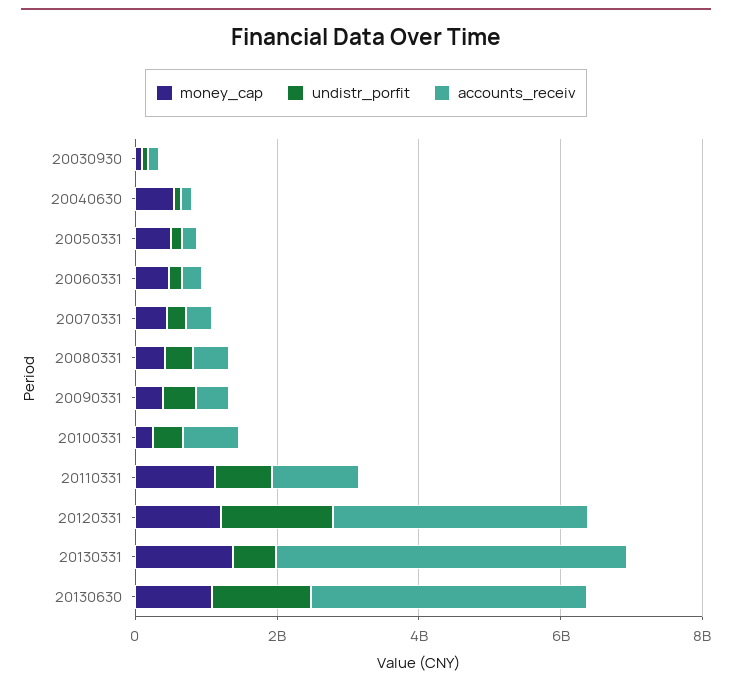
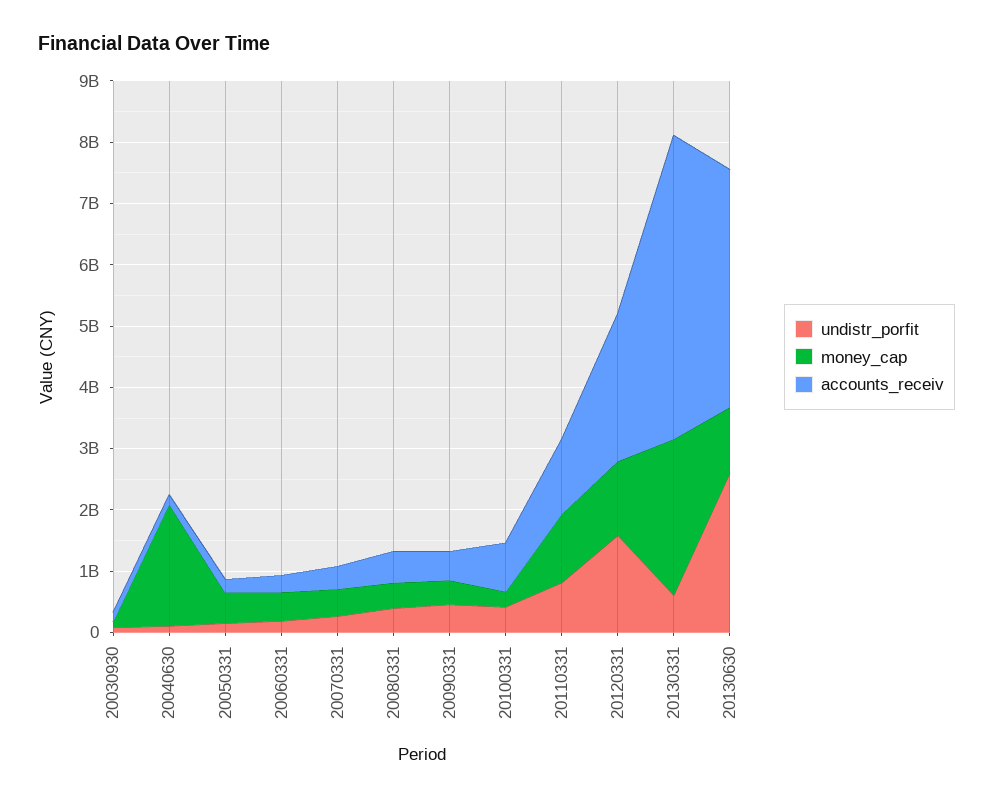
money_cap, 20040630: 500000000 -> 2000000000
accounts_receiv, 20120331: 3500000000 -> 2400000000
money_cap, 20130331: 1500000000 -> 2600000000
undistr_porfit, 20130630: 1500000000 -> 2600000000

